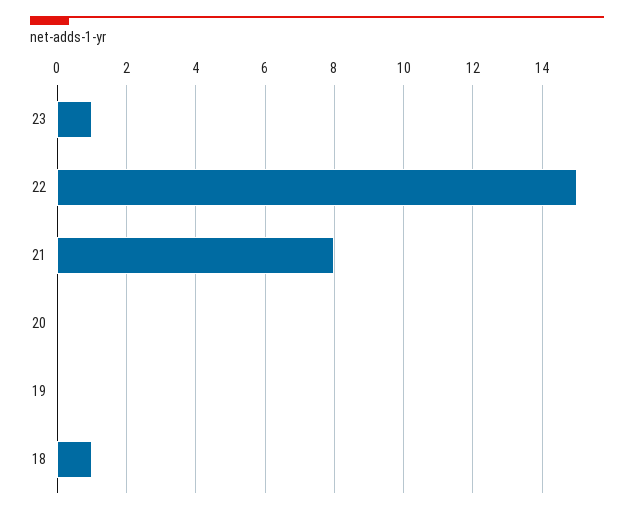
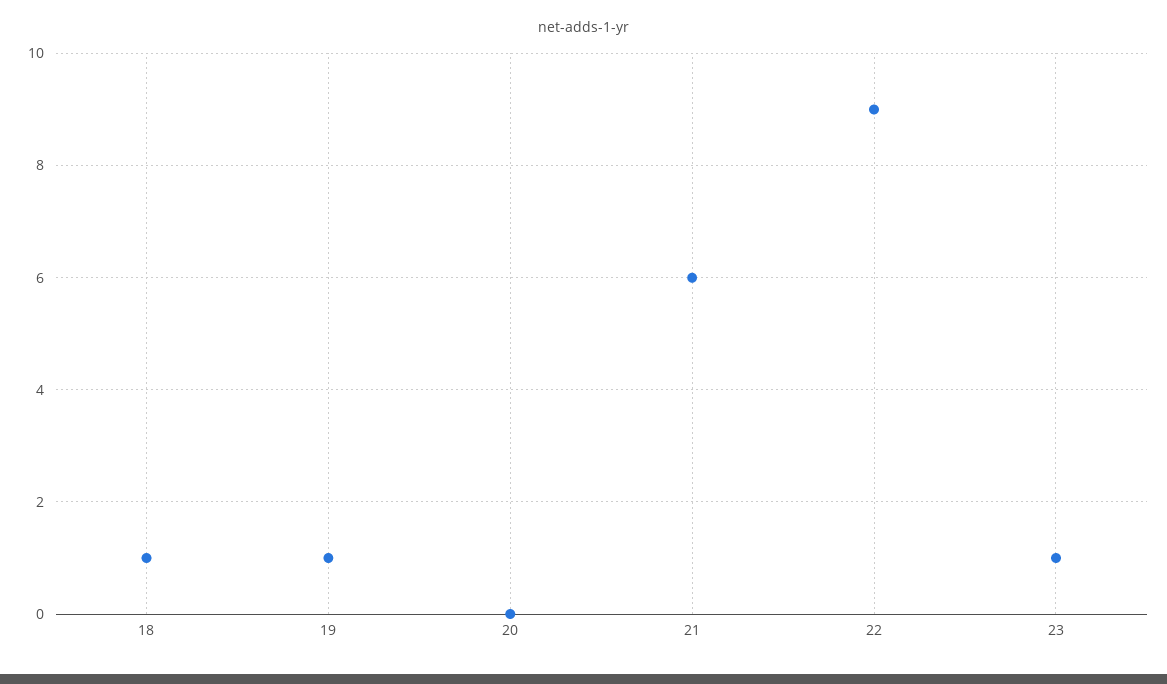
22: 15 -> 9
21: 8 -> 6
19: 0 -> 1

